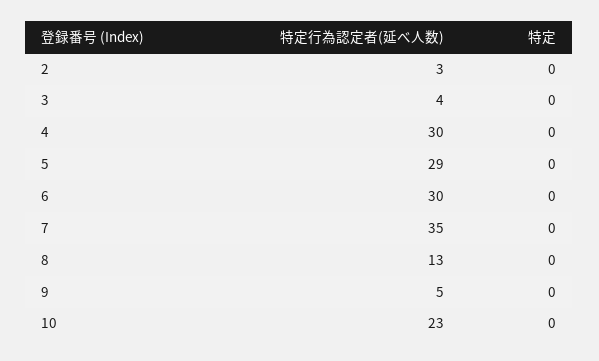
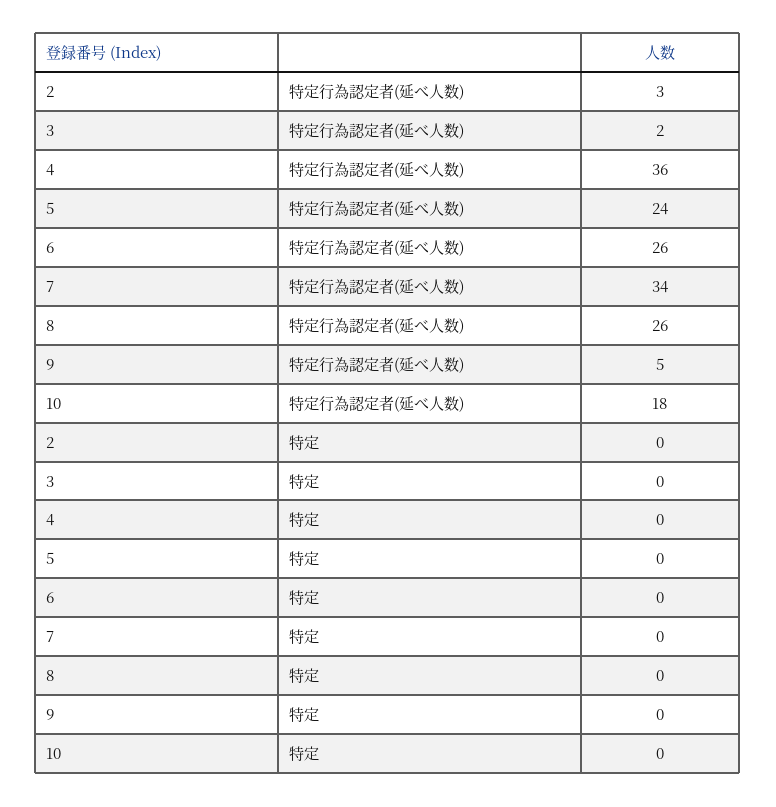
特定行為認定者(延べ人数), 3: 4 -> 2
特定行為認定者(延べ人数), 4: 30 -> 36
特定行為認定者(延べ人数), 5: 29 -> 24
特定行為認定者(延べ人数), 6: 30 -> 26
特定行為認定者(延べ人数), 7: 35 -> 34
特定行為認定者(延べ人数), 8: 13 -> 26
特定行為認定者(延べ人数), 10: 23 -> 18

